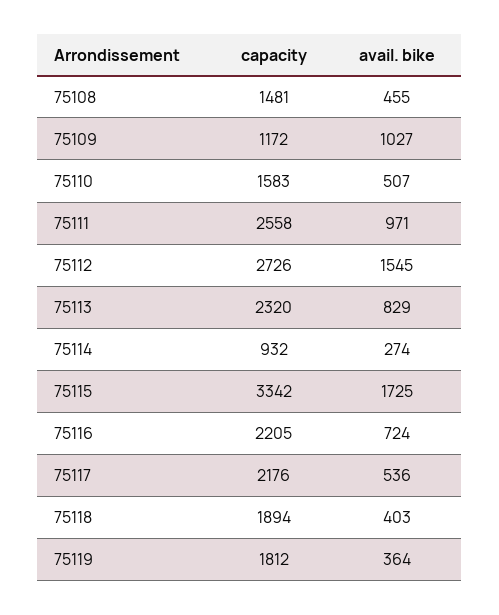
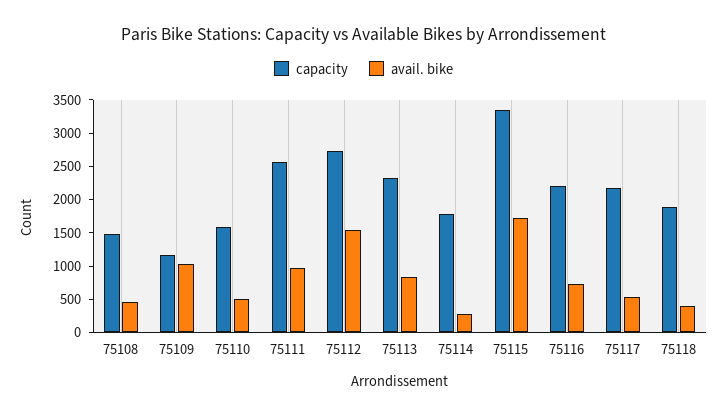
capacity, 75114: 932 -> 1750
capacity, 75119: 1812 -> none
avail. bike, 75119: 364 -> none

